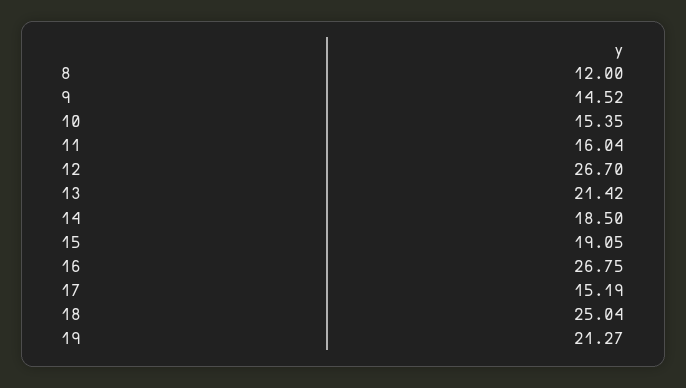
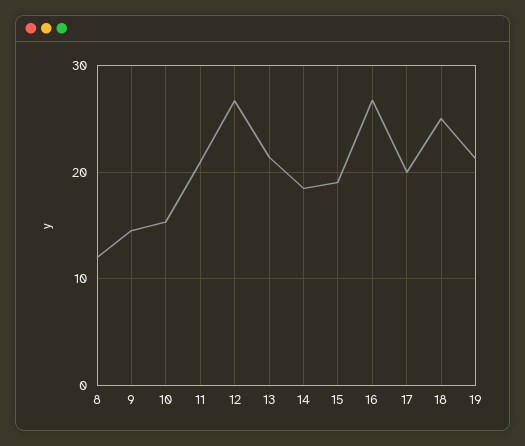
11: 16.04 -> 21
17: 15.19 -> 20

